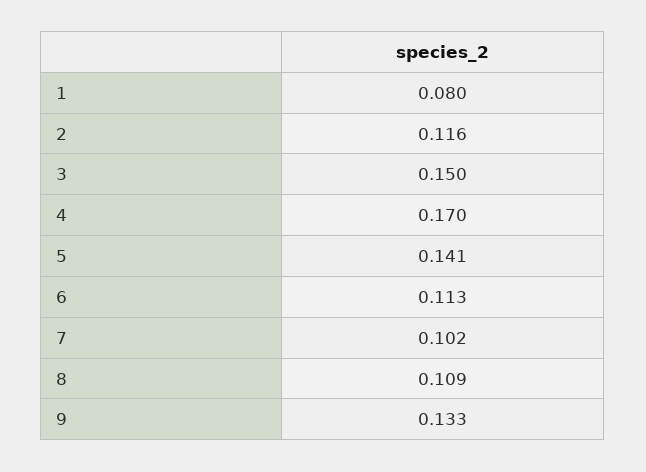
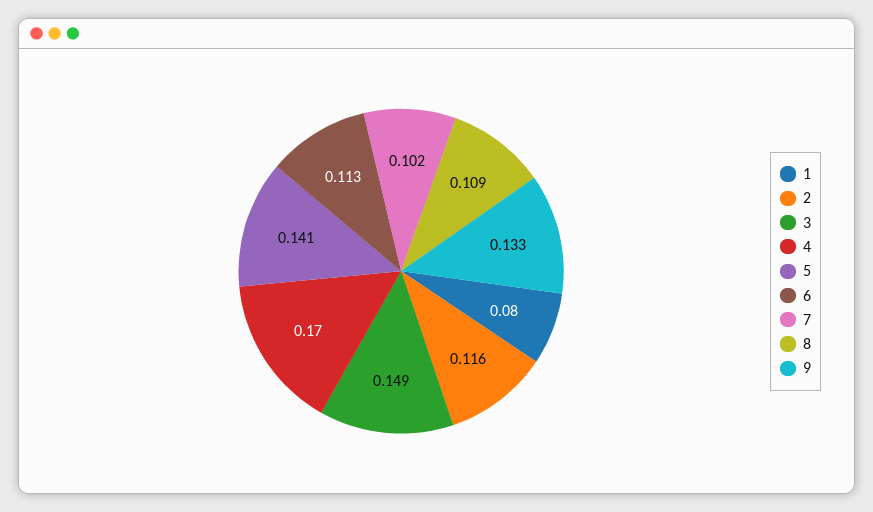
3: 0.15 -> 0.149

